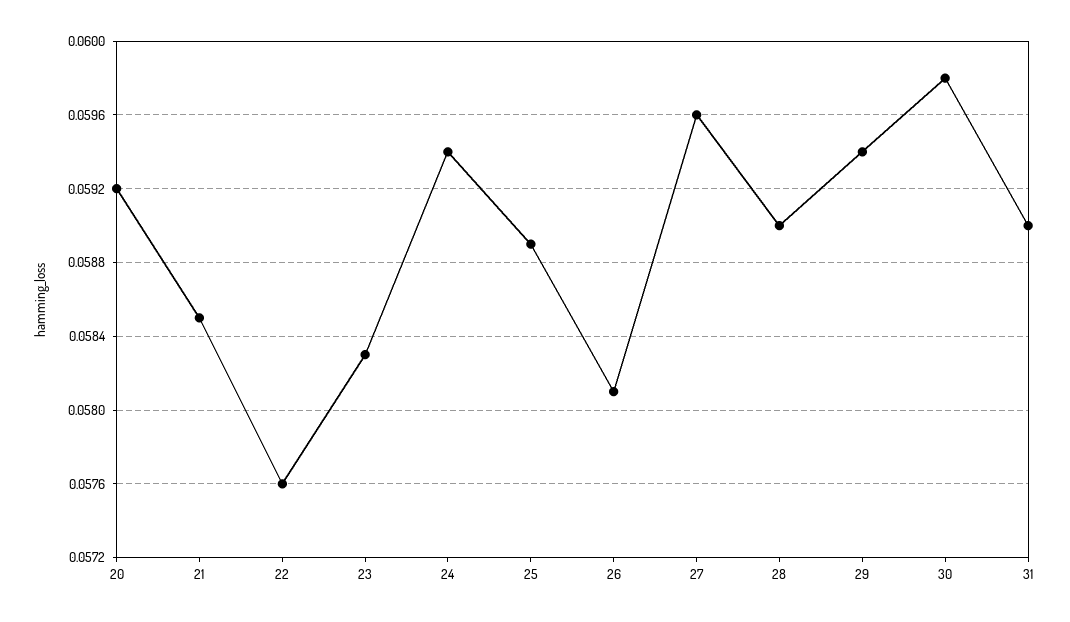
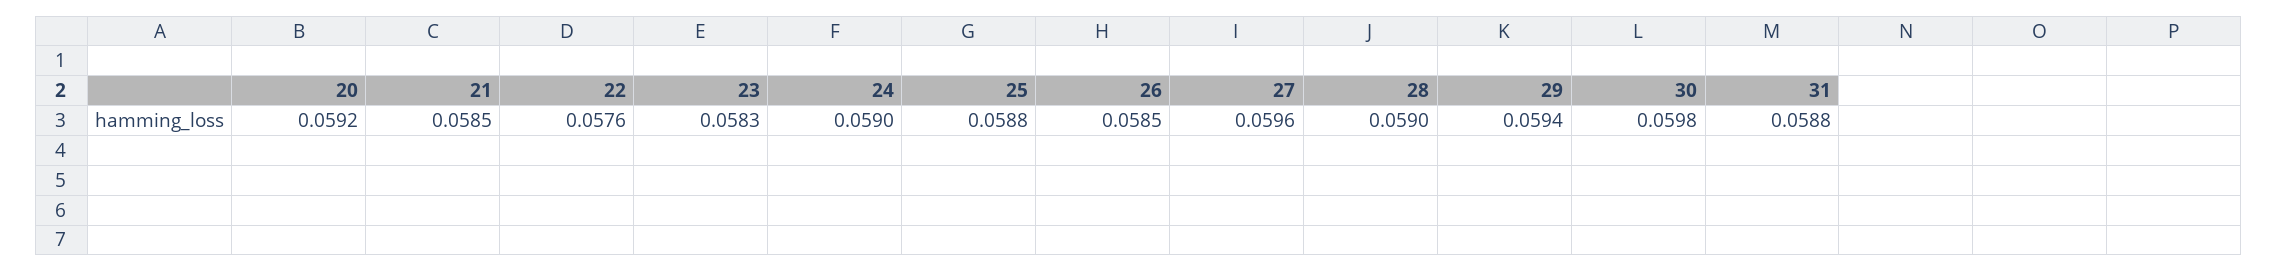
24: 0.0594 -> 0.059
25: 0.0589 -> 0.0588
26: 0.0581 -> 0.0585
31: 0.059 -> 0.0588

